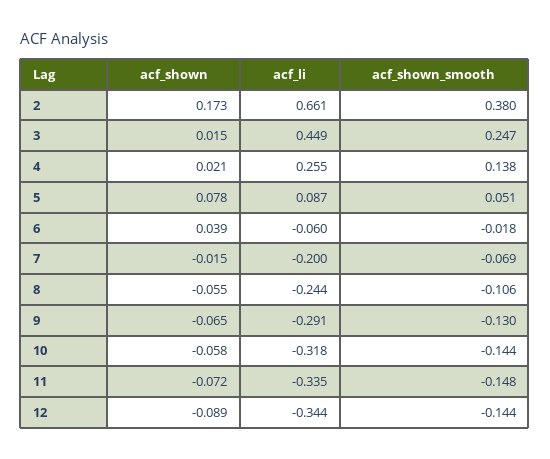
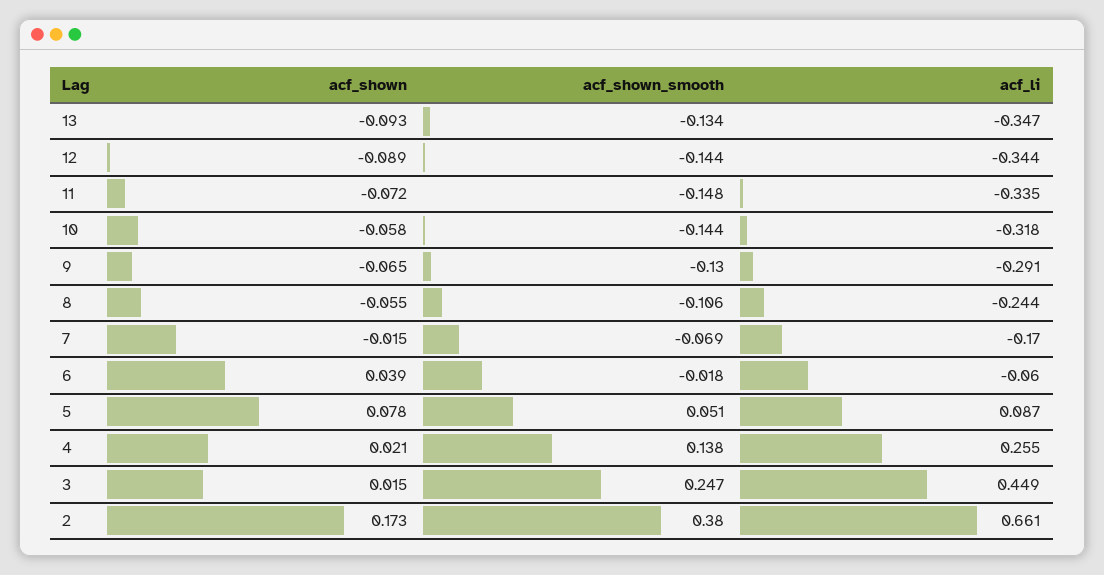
acf_li, 7: -0.2 -> -0.17
acf_shown, 13: none -> -0.093
acf_shown_smooth, 13: none -> -0.134
acf_li, 13: none -> -0.347

